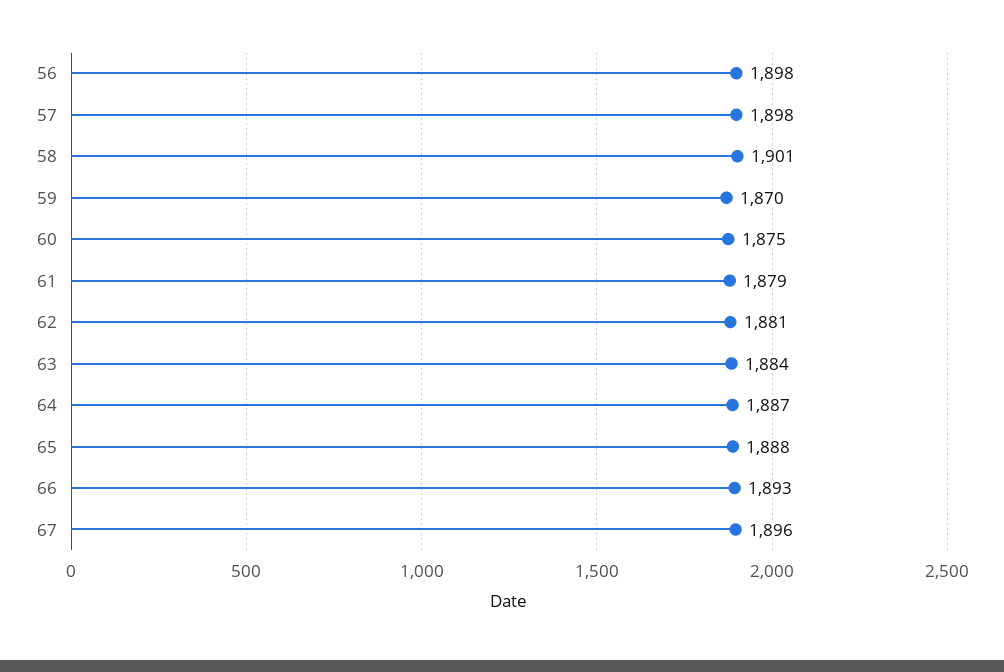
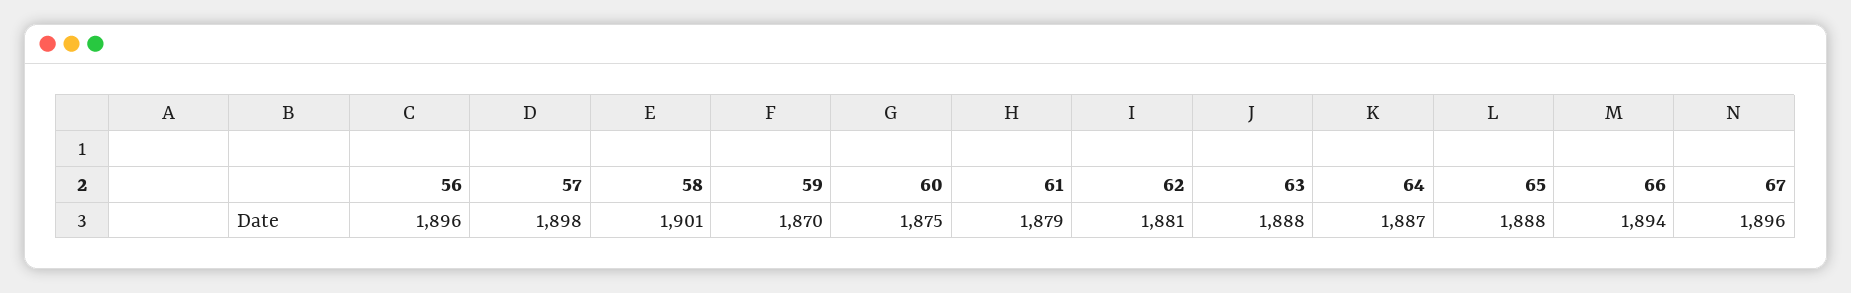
56: 1898 -> 1896
63: 1884 -> 1888
66: 1893 -> 1894

